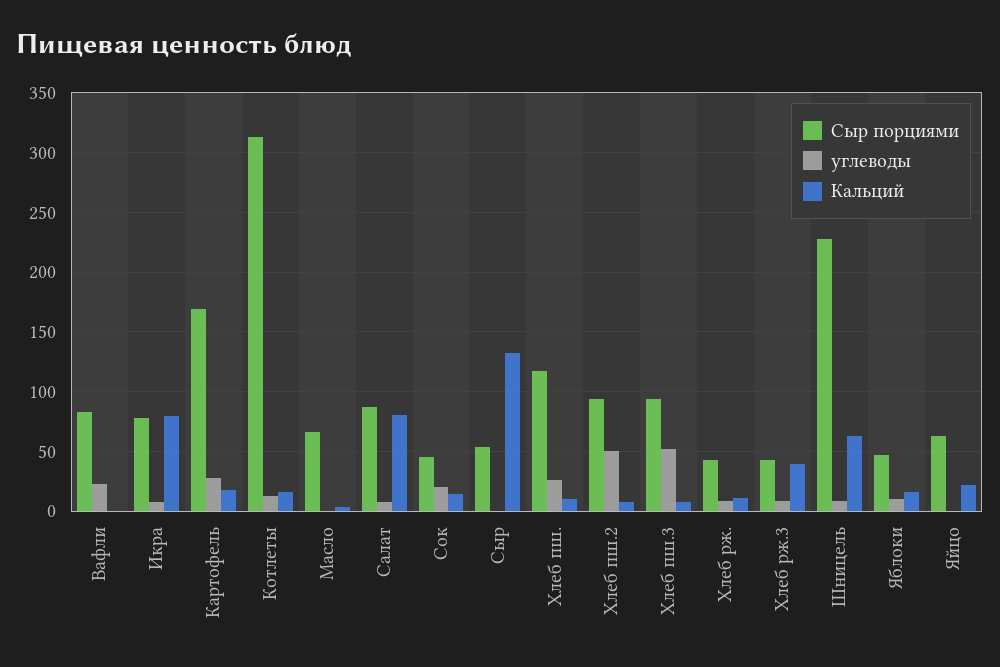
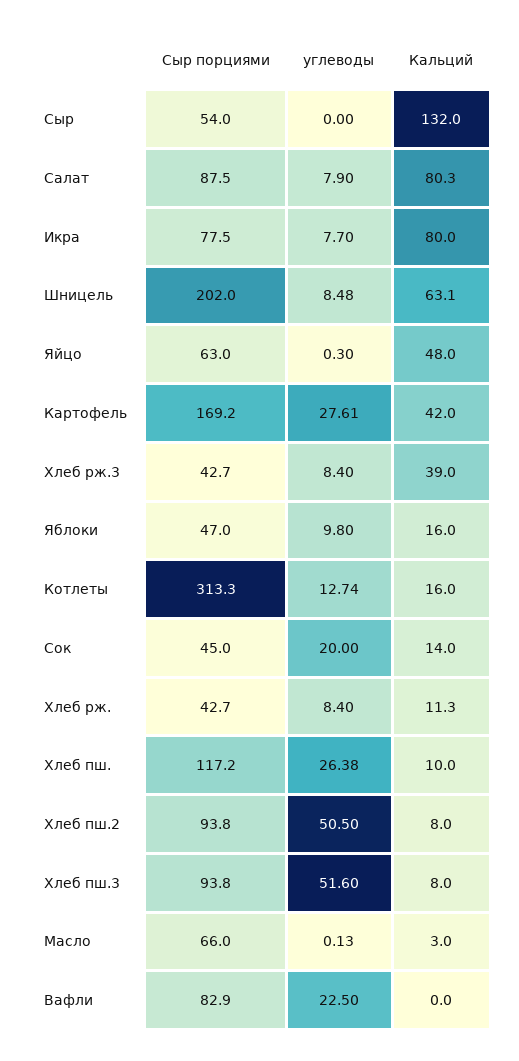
Кальций, Картофель: 20 -> 42
Сыр порциями, Шницель: 230 -> 202
Кальций, Яйцо: 20 -> 48

